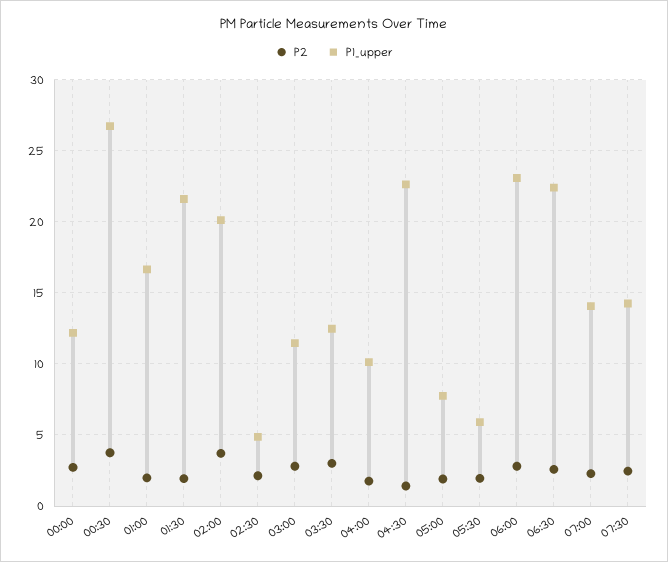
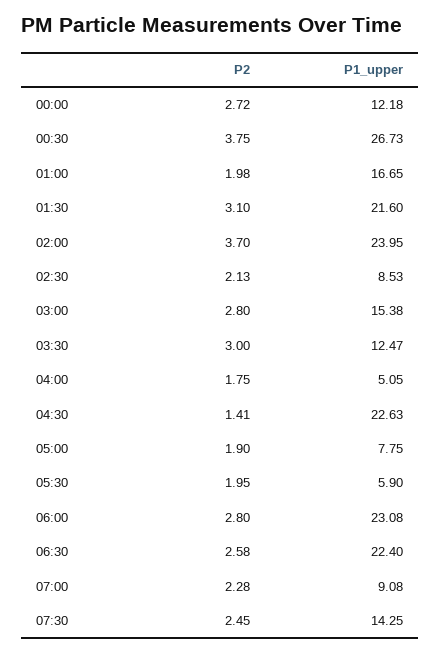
P2, 01:30: 2 -> 3.1
P1_upper, 02:00: 20 -> 23.95
P1_upper, 02:30: 5 -> 8.53
P1_upper, 03:00: 11.5 -> 15.38
P1_upper, 04:00: 10 -> 5.05
P1_upper, 07:00: 14 -> 9.08

